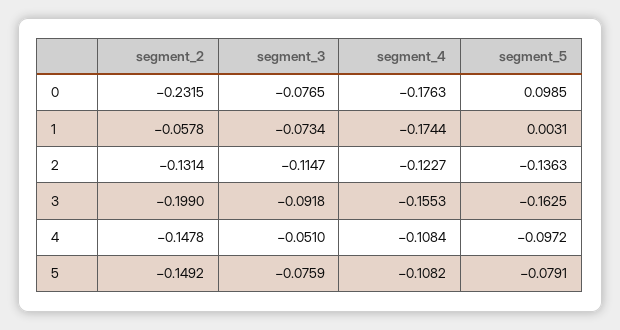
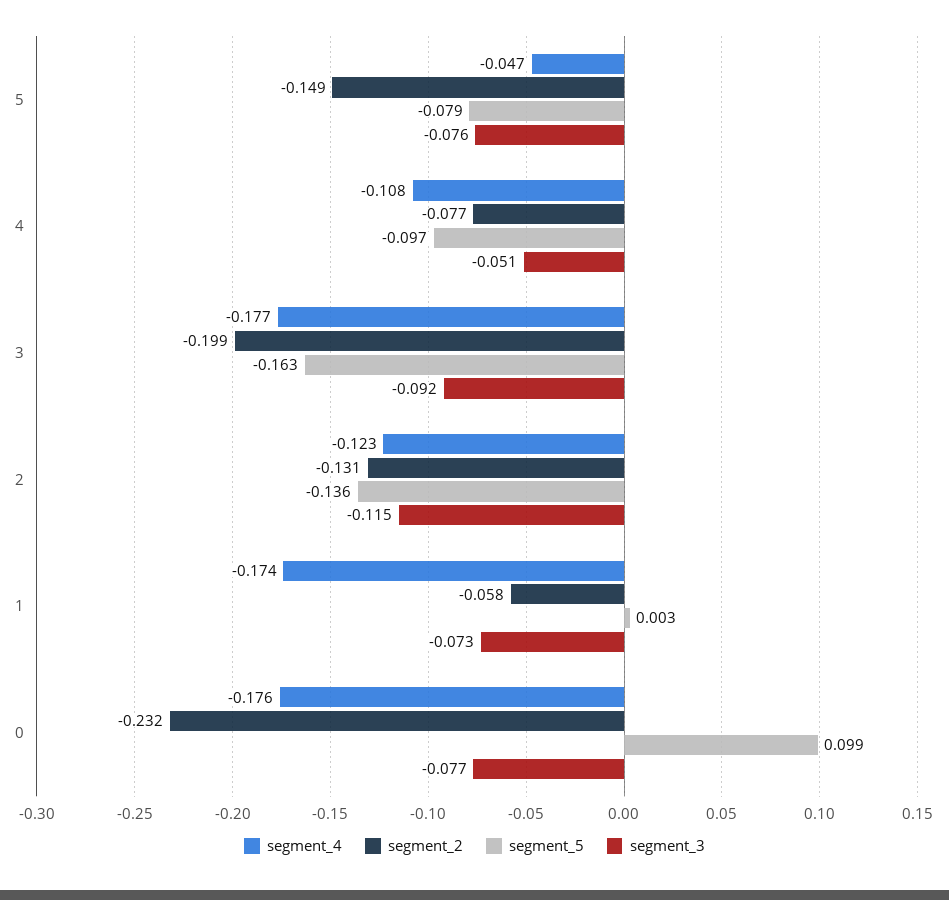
segment_4, 3: -0.1553 -> -0.177
segment_2, 4: -0.1478 -> -0.077
segment_4, 5: -0.1082 -> -0.047

